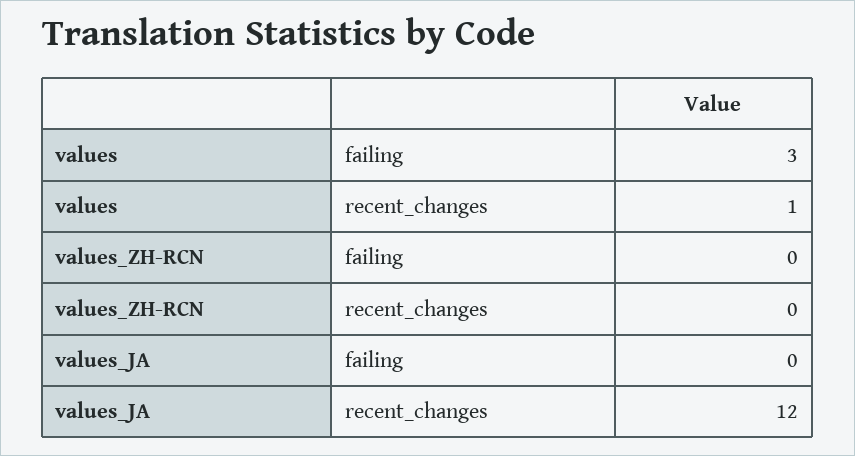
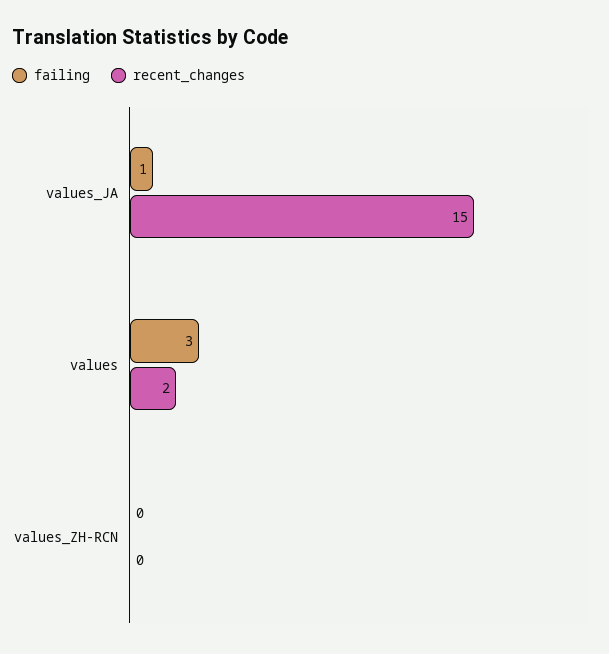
recent_changes, values: 1 -> 2
failing, values_JA: 0 -> 1
recent_changes, values_JA: 12 -> 15

